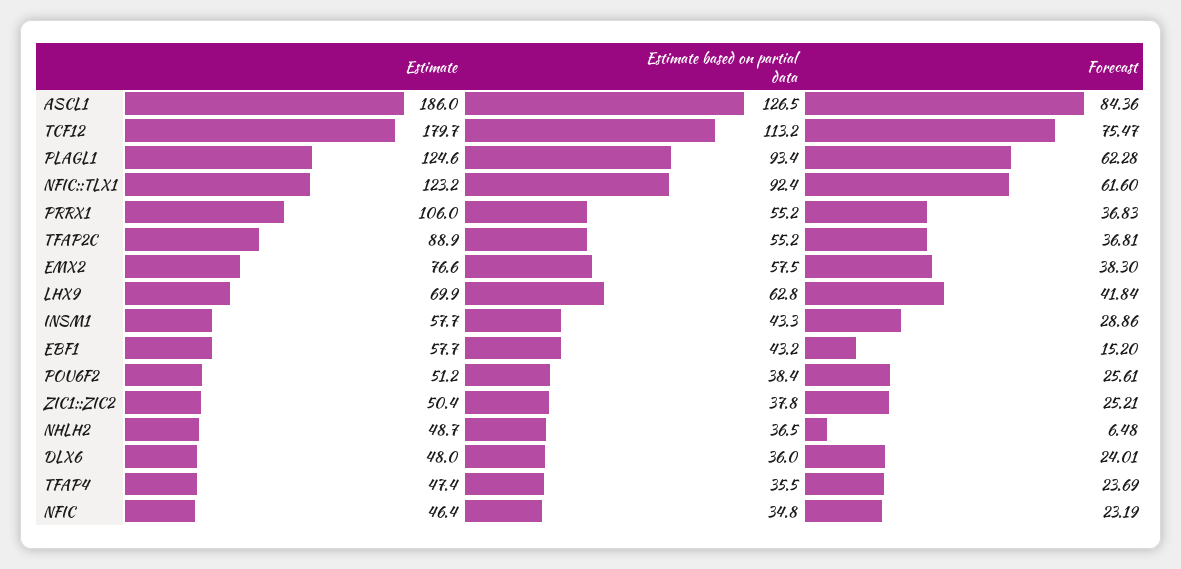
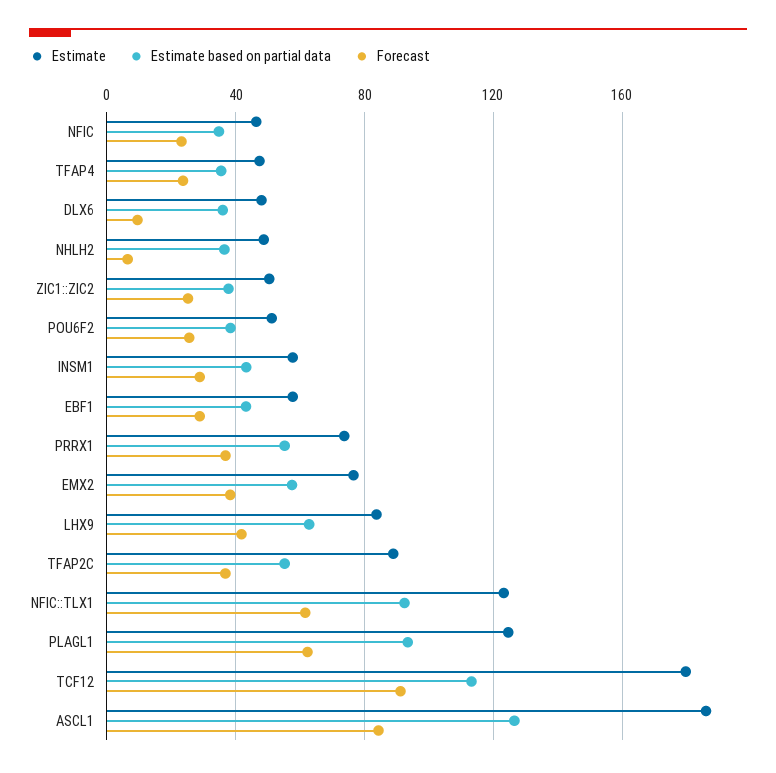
Forecast, TCF12: 75.47 -> 90
Estimate, PRRX1: 106 -> 75
Estimate, LHX9: 69.9 -> 85
Forecast, EBF1: 15.2 -> 30
Forecast, DLX6: 24.01 -> 10

